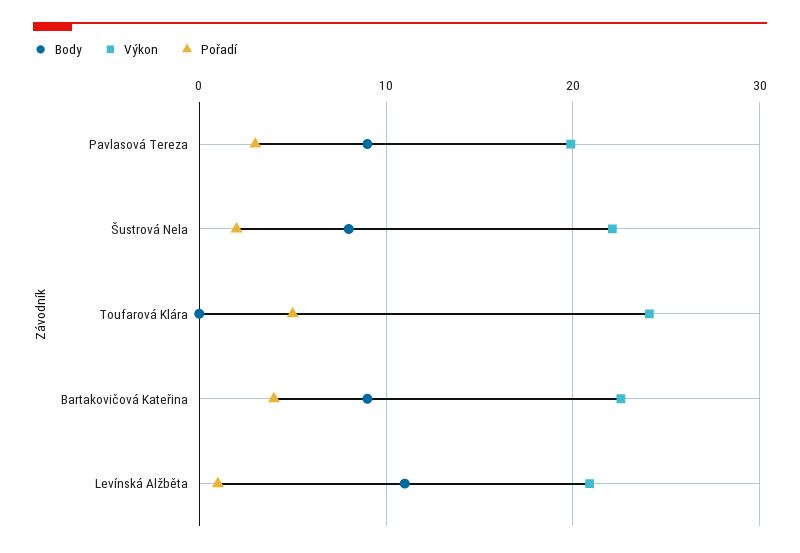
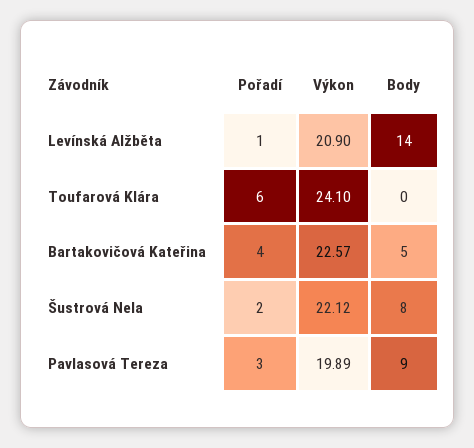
Pořadí, Toufarová Klára: 5 -> 6
Body, Bartakovičová Kateřina: 9 -> 5
Body, Levínská Alžběta: 11 -> 14

